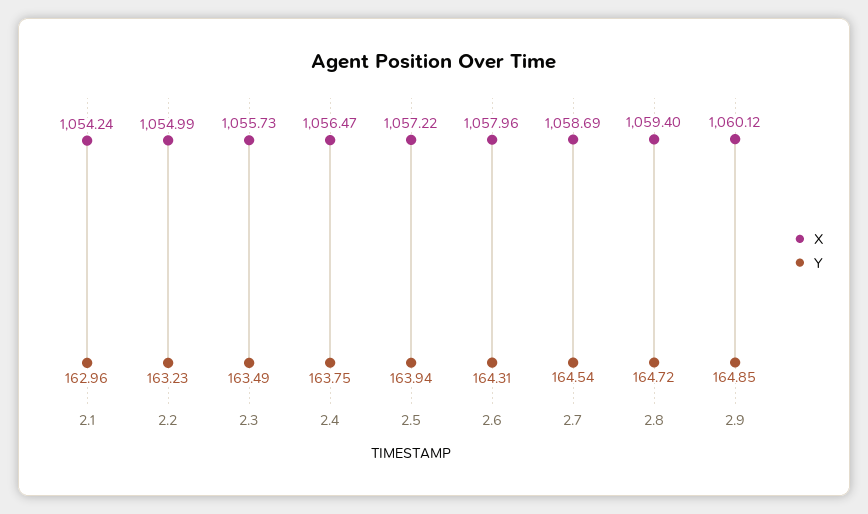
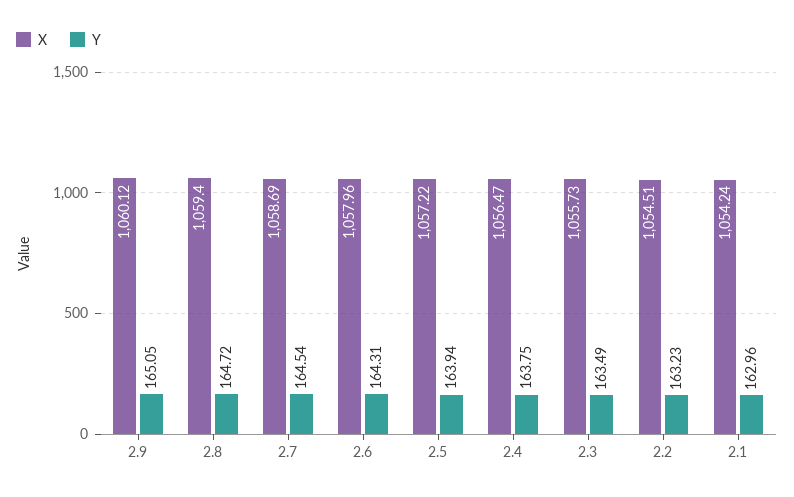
X, 2.2: 1054.99 -> 1054.51
Y, 2.9: 164.85 -> 165.05

